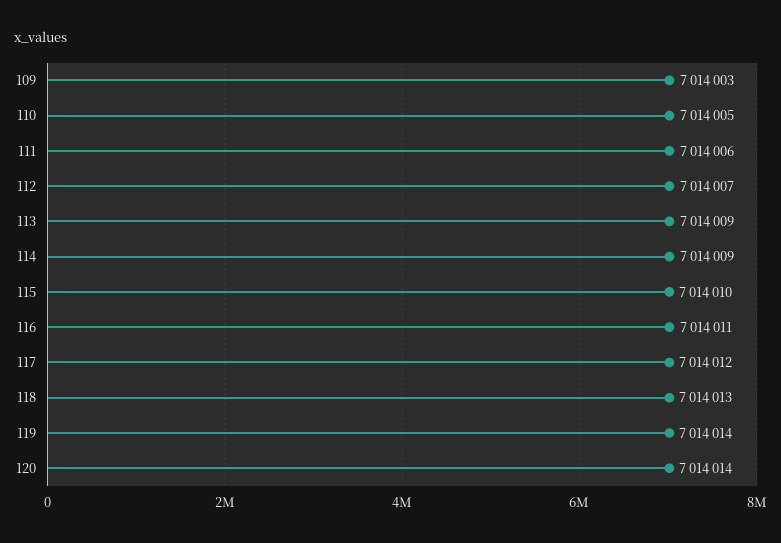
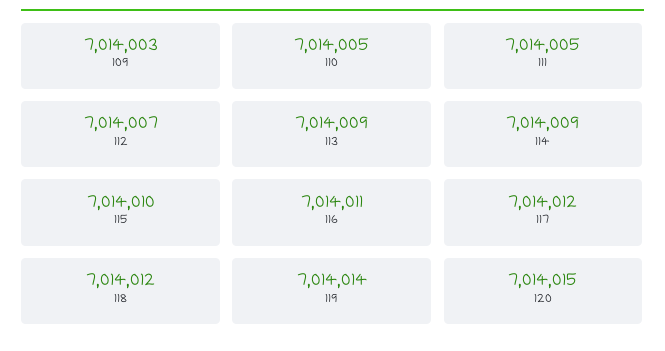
111: 7014006 -> 7014005
118: 7014013 -> 7014012
120: 7014014 -> 7014015

